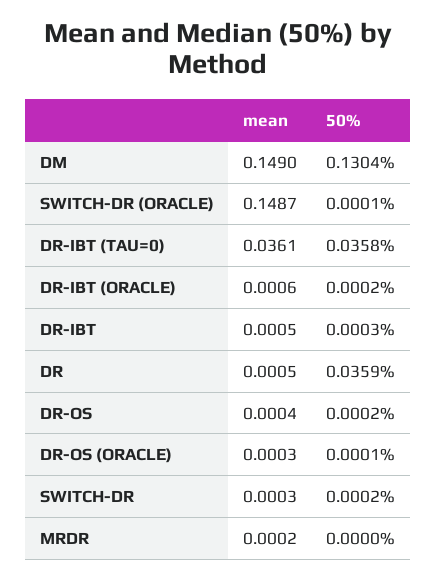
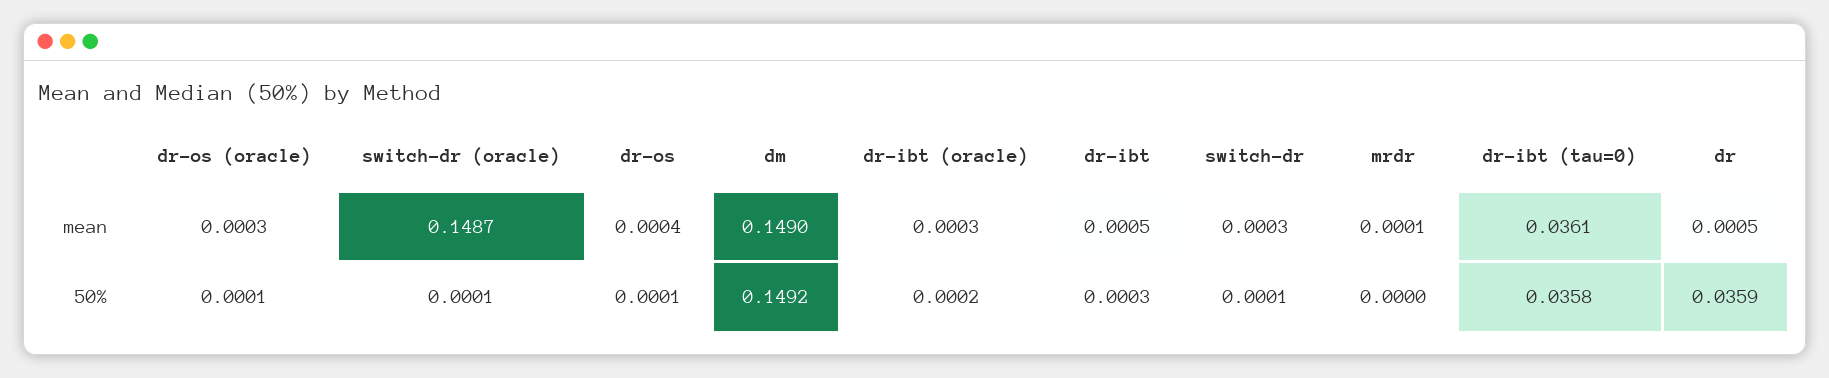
50%, DM: 0.1304 -> 0.1492
mean, DR-IBT (ORACLE): 0.0006 -> 0.0003
50%, DR-OS: 0.0002 -> 0.0001
50%, SWITCH-DR: 0.0002 -> 0.0001
mean, MRDR: 0.0002 -> 0.0001

